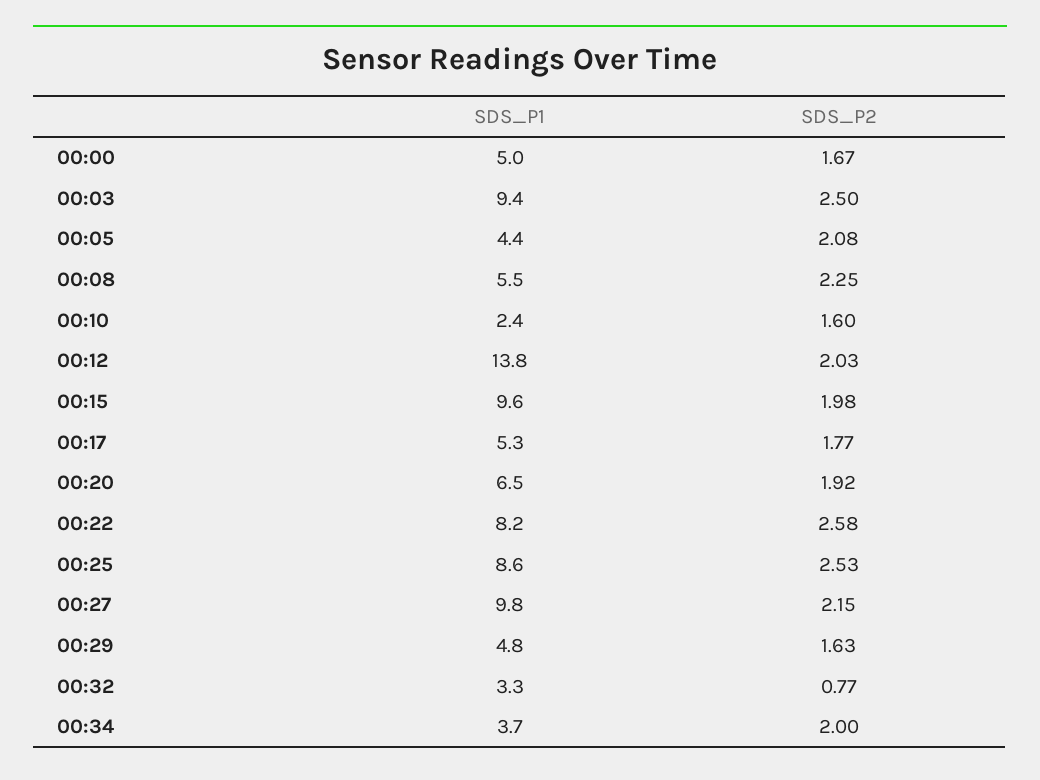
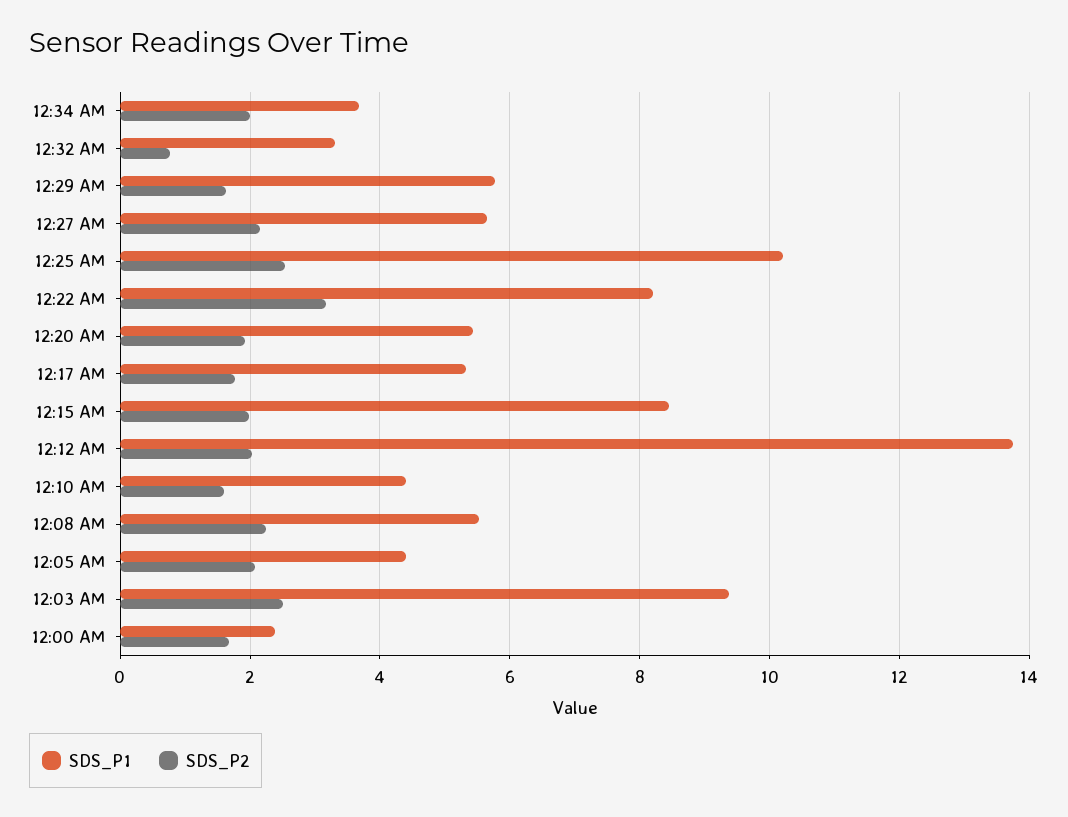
SDS_P1, 00:00: 5 -> 2.4
SDS_P1, 00:10: 2.4 -> 4.4
SDS_P1, 00:15: 9.6 -> 8.4
SDS_P1, 00:20: 6.5 -> 5.4
SDS_P2, 00:22: 2.58 -> 3.2
SDS_P1, 00:25: 8.6 -> 10.2
SDS_P1, 00:27: 9.8 -> 5.6
SDS_P1, 00:29: 4.8 -> 5.8

